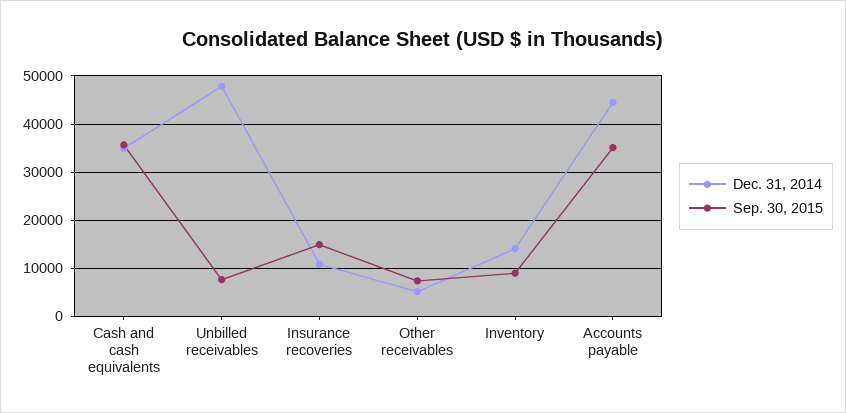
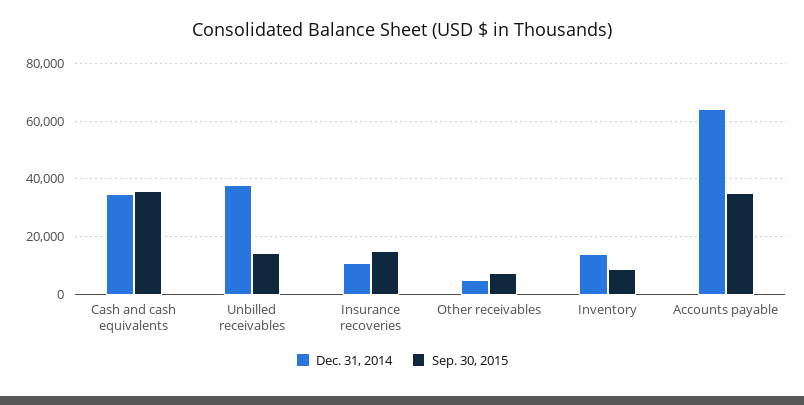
Dec. 31, 2014, Unbilled receivables: 48000 -> 37500
Sep. 30, 2015, Unbilled receivables: 8000 -> 15000
Dec. 31, 2014, Accounts payable: 44000 -> 65000

